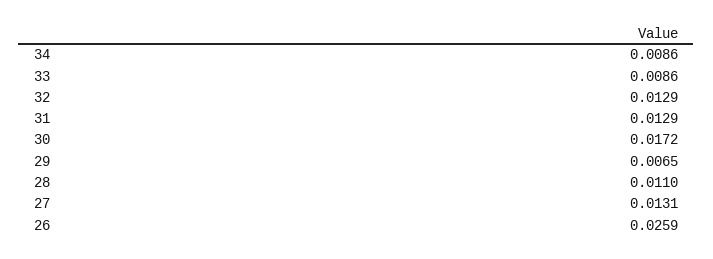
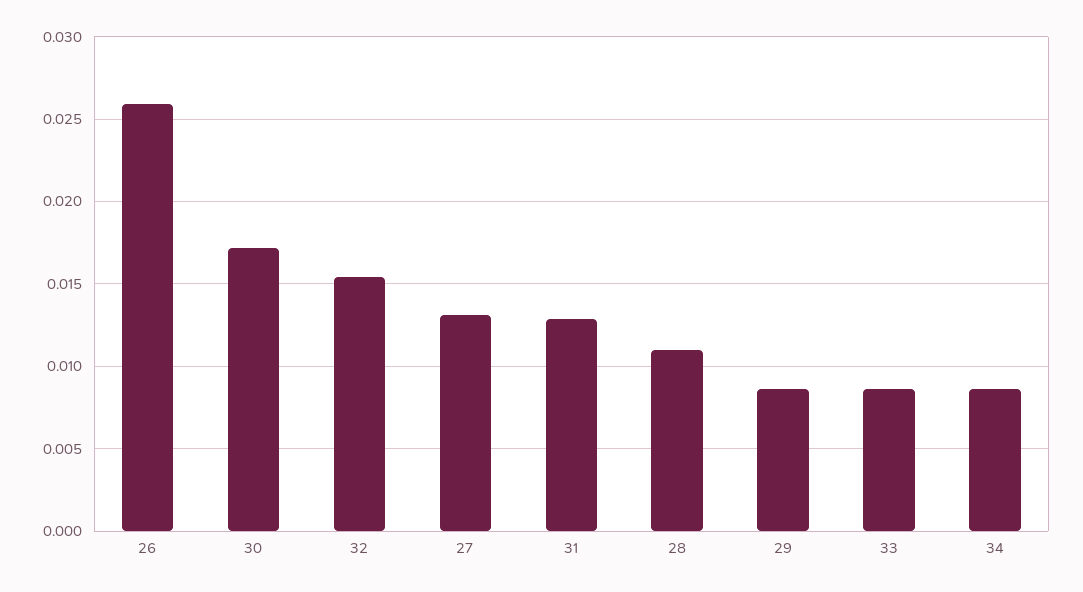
32: 0.0129 -> 0.0155
29: 0.0065 -> 0.0085

